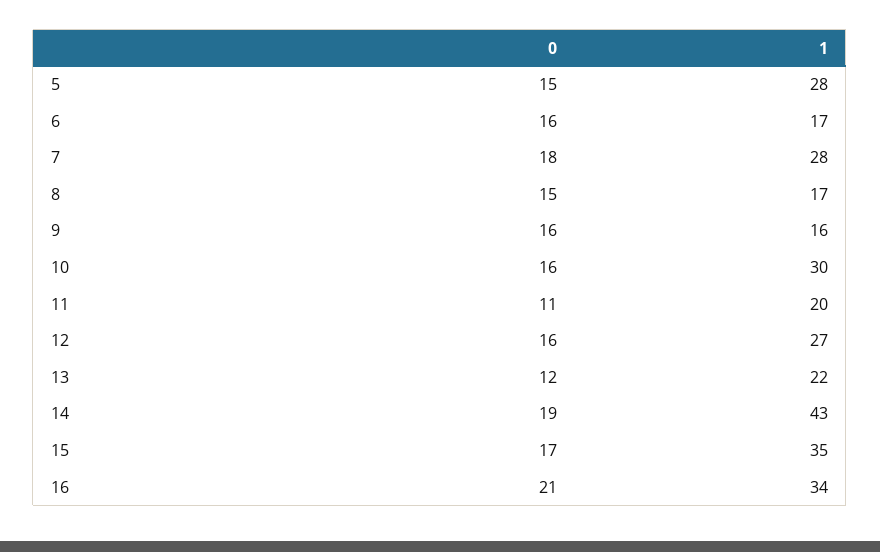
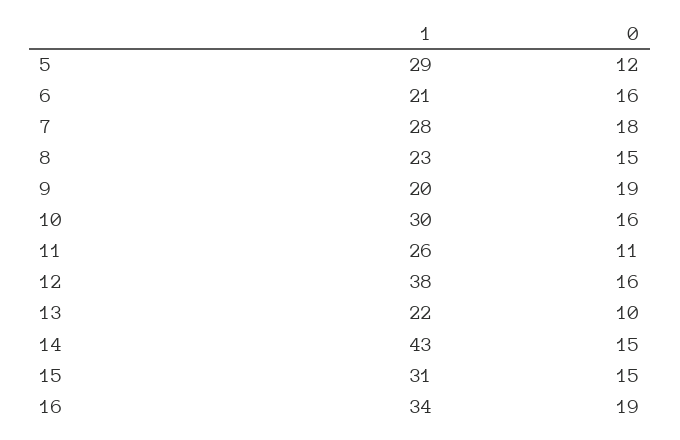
0, 5: 15 -> 12
1, 5: 28 -> 29
1, 6: 17 -> 21
1, 8: 17 -> 23
0, 9: 16 -> 19
1, 9: 16 -> 20
1, 11: 20 -> 26
1, 12: 27 -> 38
0, 13: 12 -> 10
0, 14: 19 -> 15
0, 15: 17 -> 15
1, 15: 35 -> 31
0, 16: 21 -> 19

